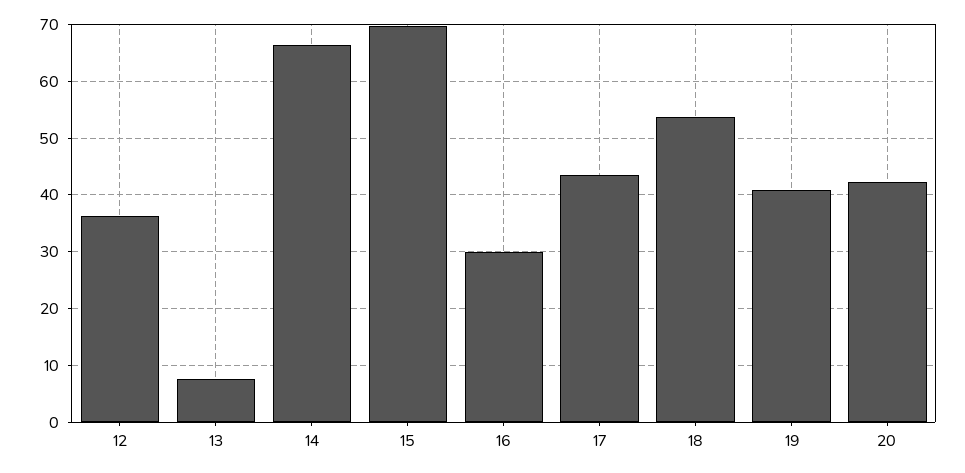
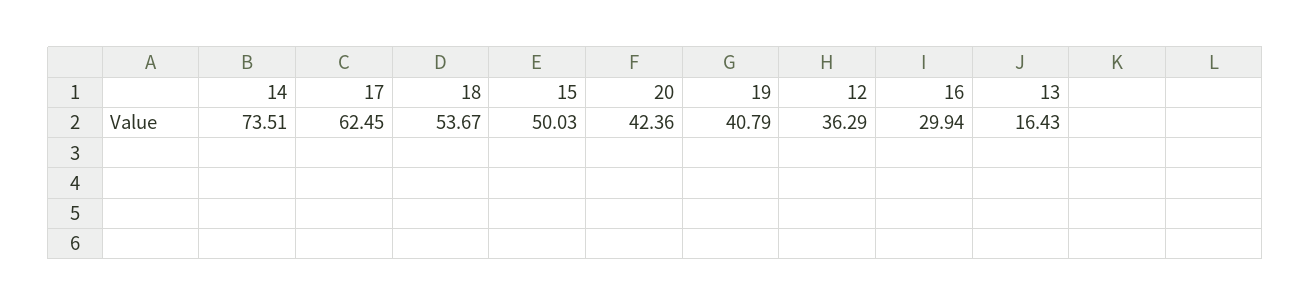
13: 8 -> 16.43
14: 66 -> 73.51
15: 70 -> 50.03
17: 44 -> 62.45

